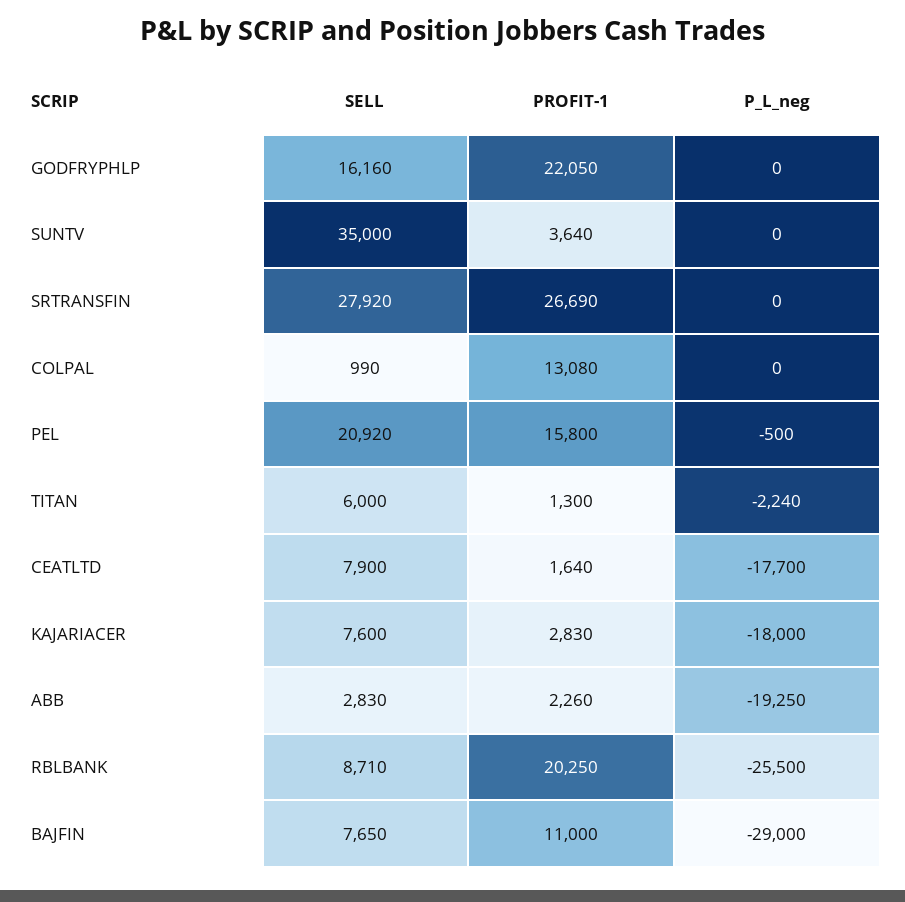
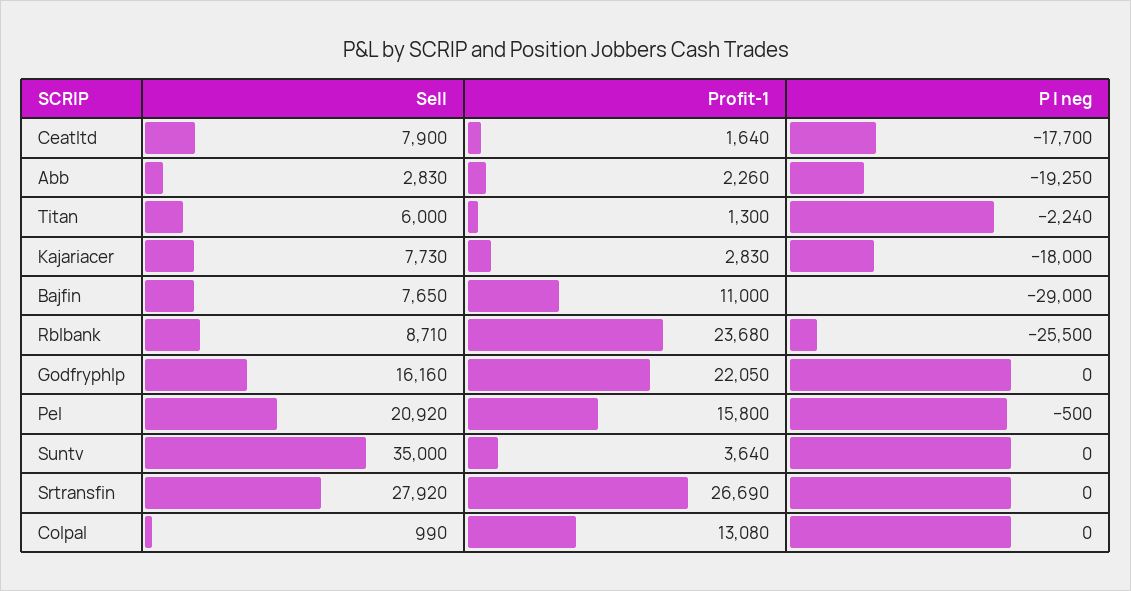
SELL, KAJARIACER: 7600 -> 7730
PROFIT-1, RBLBANK: 20250 -> 23680

